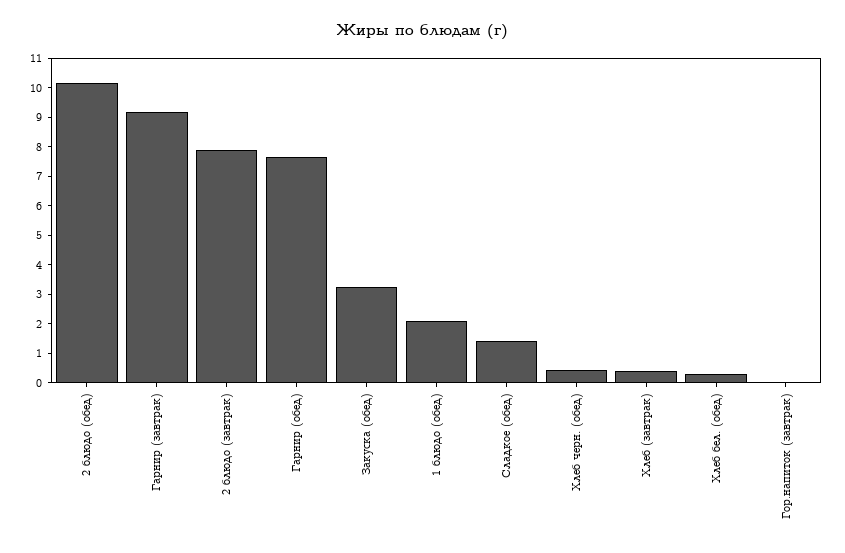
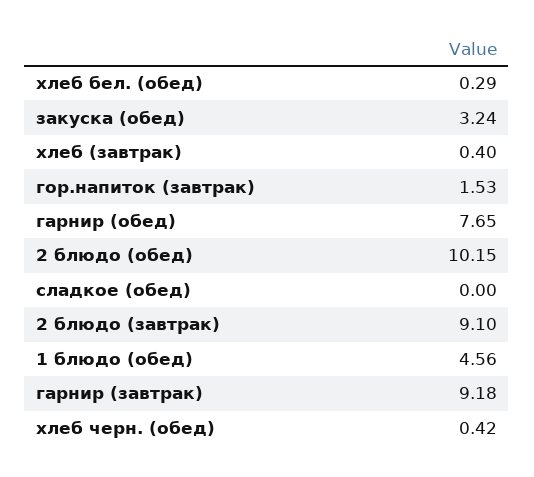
2 блюдо (завтрак): 8 -> 9.1
1 блюдо (обед): 2 -> 4.56
Сладкое (обед): 1.5 -> 0
Гор.напиток (завтрак): 0 -> 1.53

